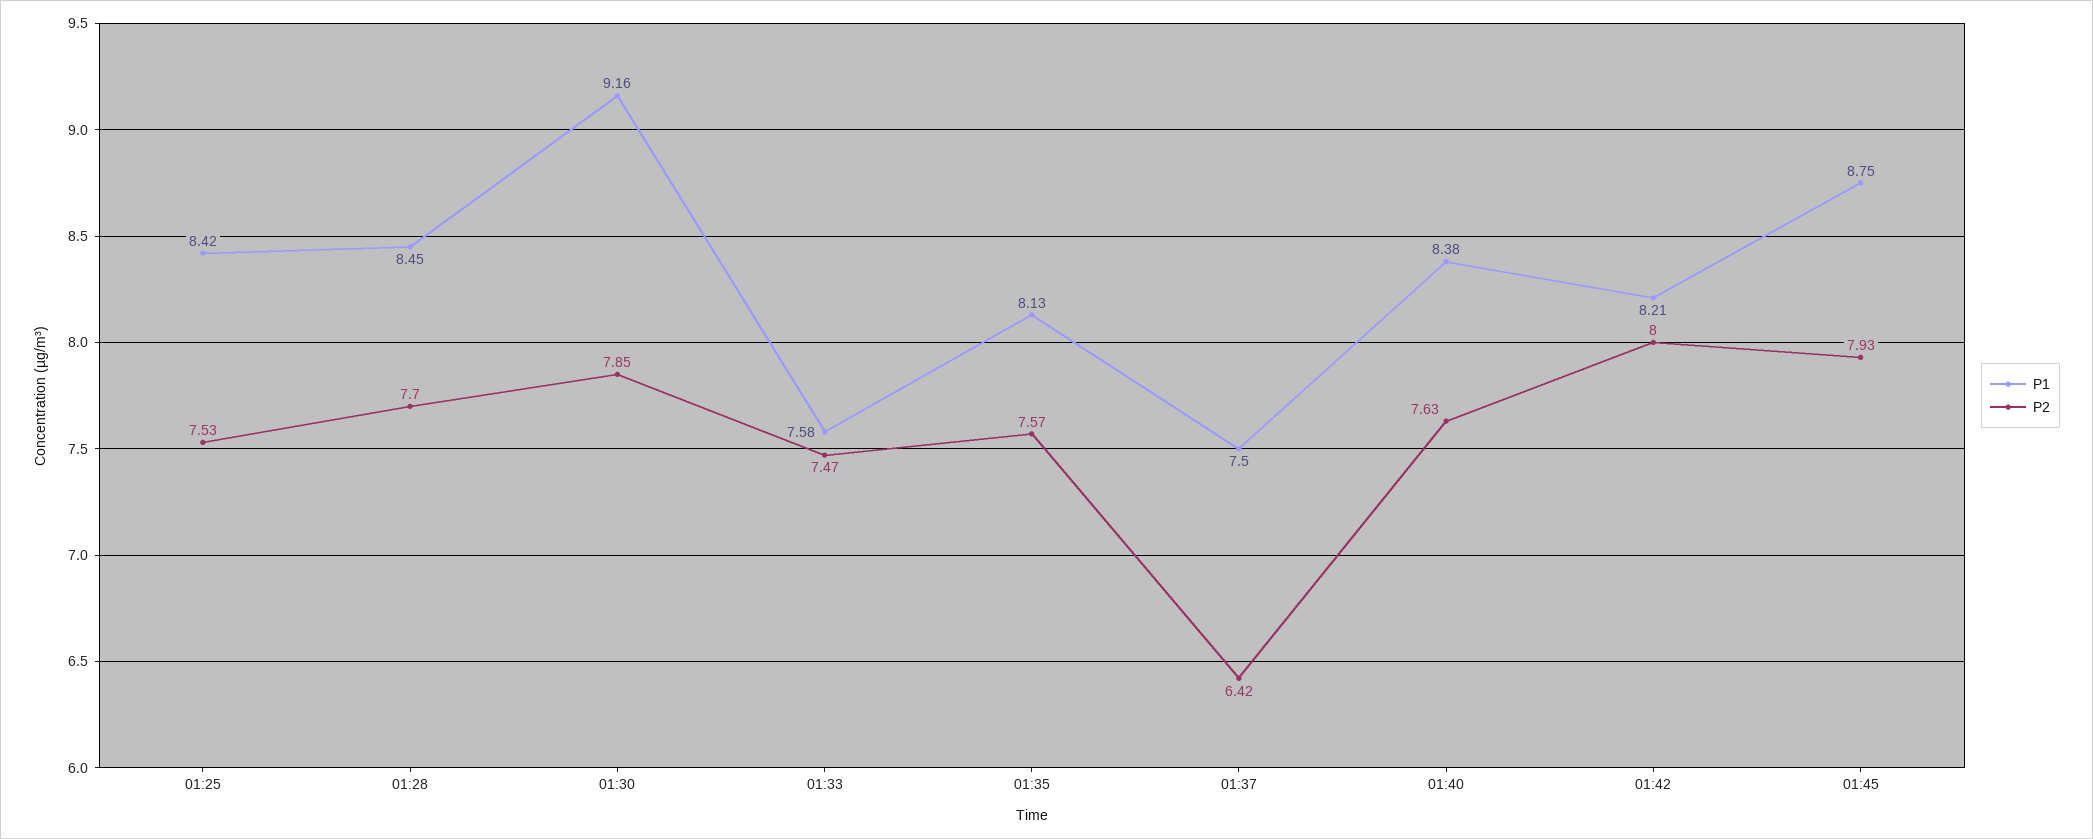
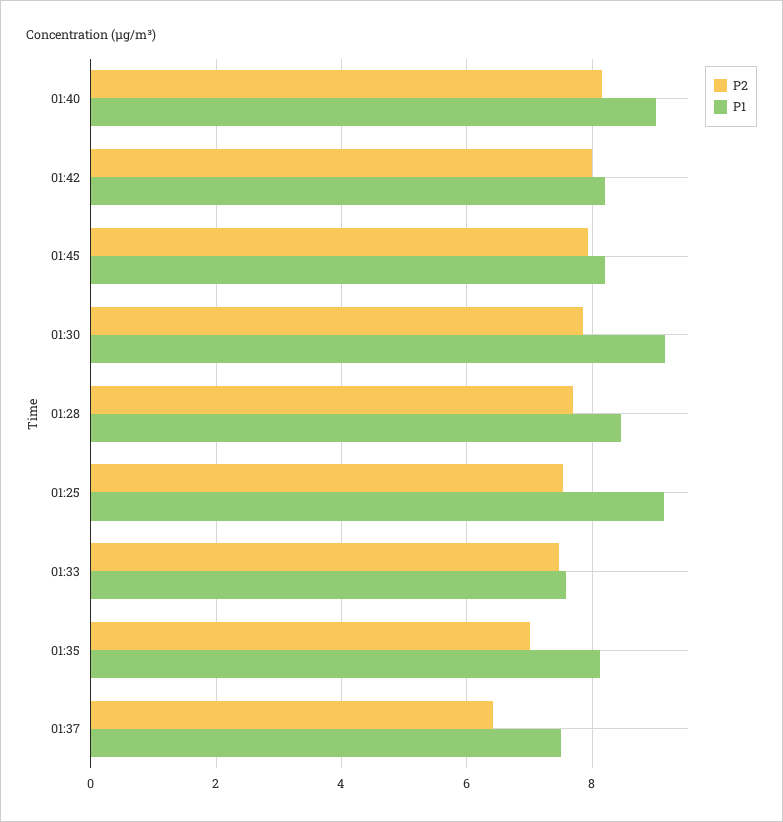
P1, 01:25: 8.42 -> 9.2
P2, 01:35: 7.57 -> 7
P1, 01:40: 8.38 -> 9
P2, 01:40: 7.63 -> 8.2
P1, 01:45: 8.75 -> 8.2

